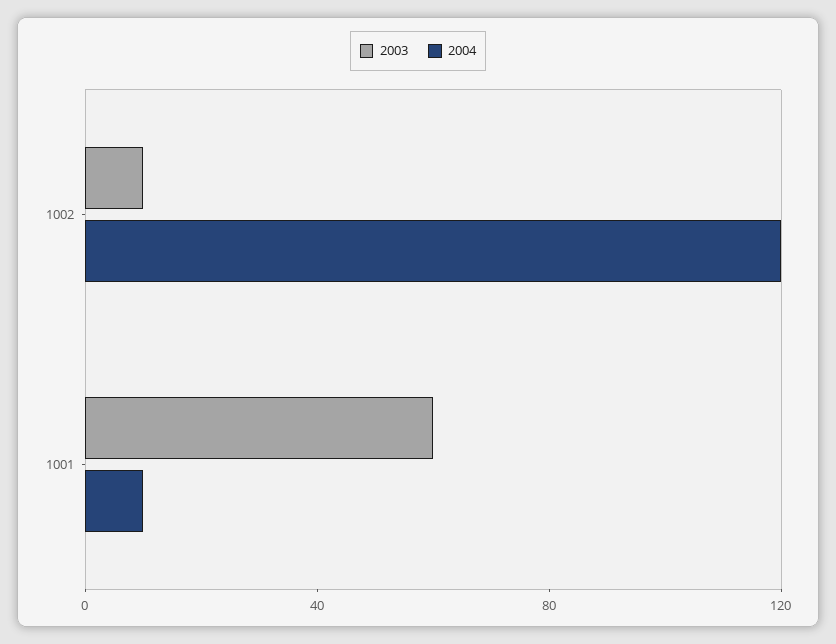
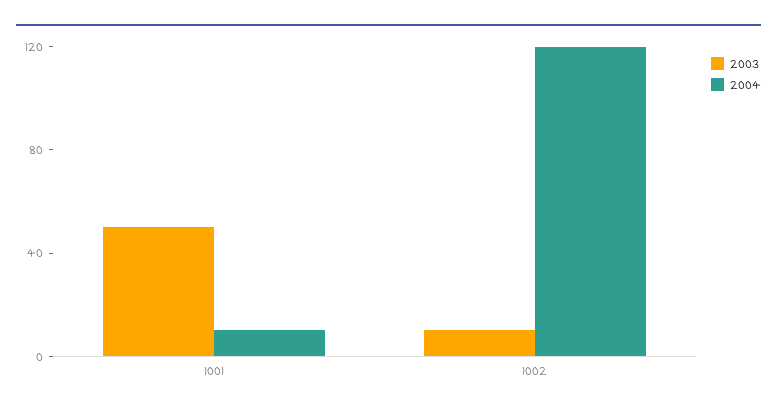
2003, 1001: 60 -> 50

